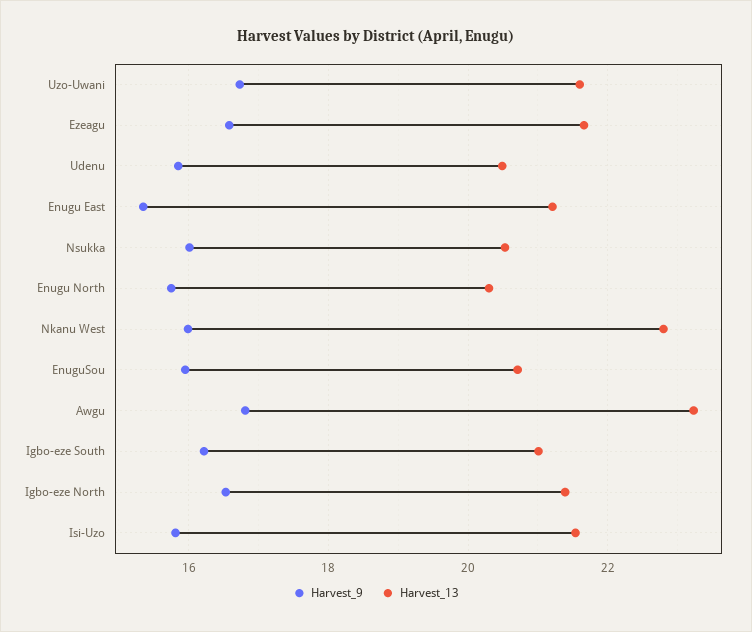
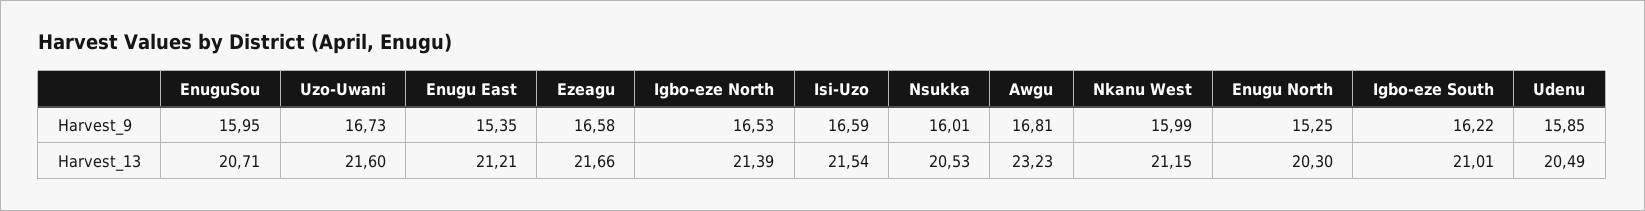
Harvest_9, Enugu North: 15.8 -> 15.25
Harvest_13, Nkanu West: 22.8 -> 21.15
Harvest_9, Isi-Uzo: 15.8 -> 16.59

